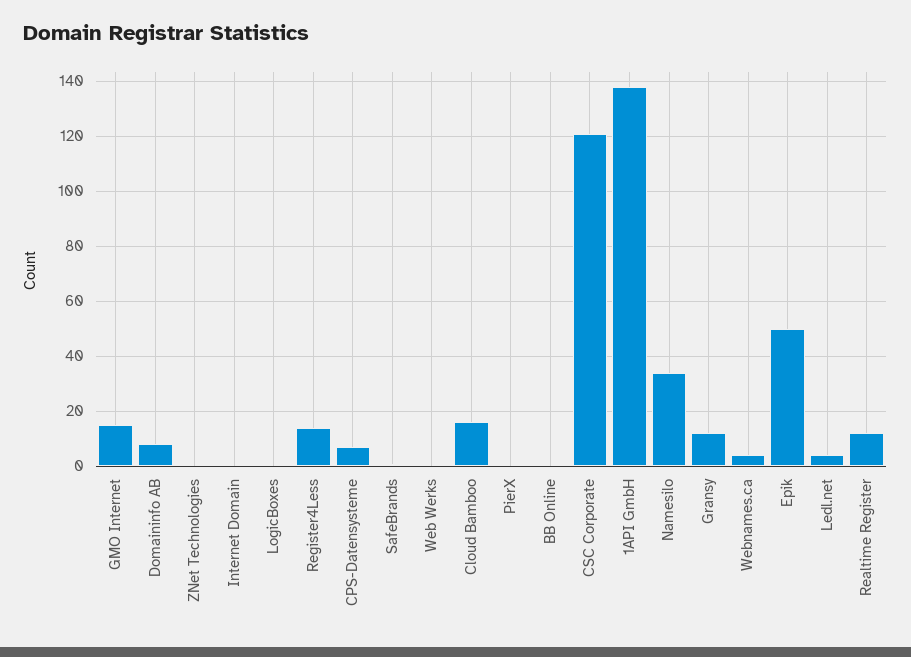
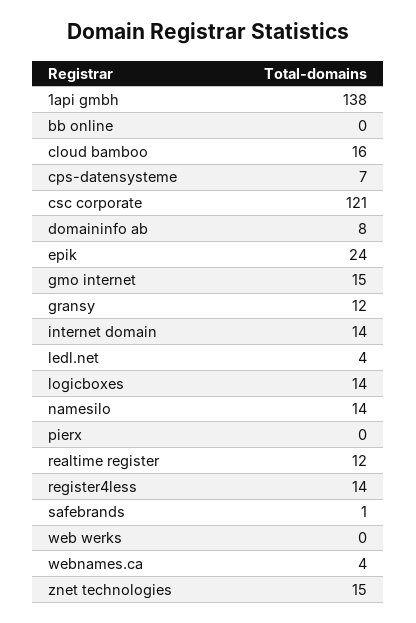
ZNet Technologies: 0 -> 15
Internet Domain: 0 -> 14
LogicBoxes: 0 -> 14
Namesilo: 35 -> 14
Epik: 50 -> 24

